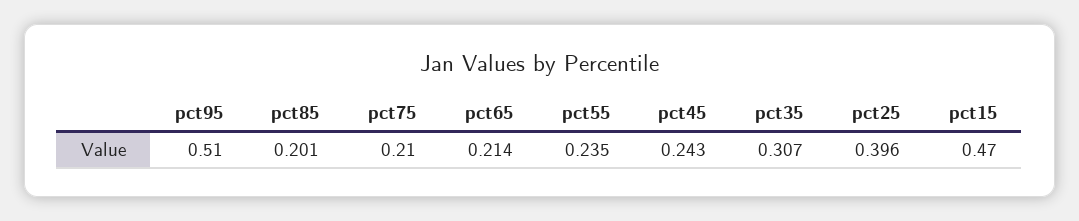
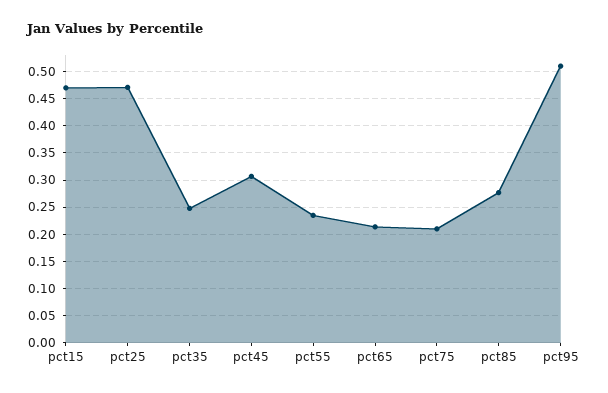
pct85: 0.201 -> 0.275
pct45: 0.243 -> 0.3
pct35: 0.307 -> 0.25
pct25: 0.396 -> 0.475

